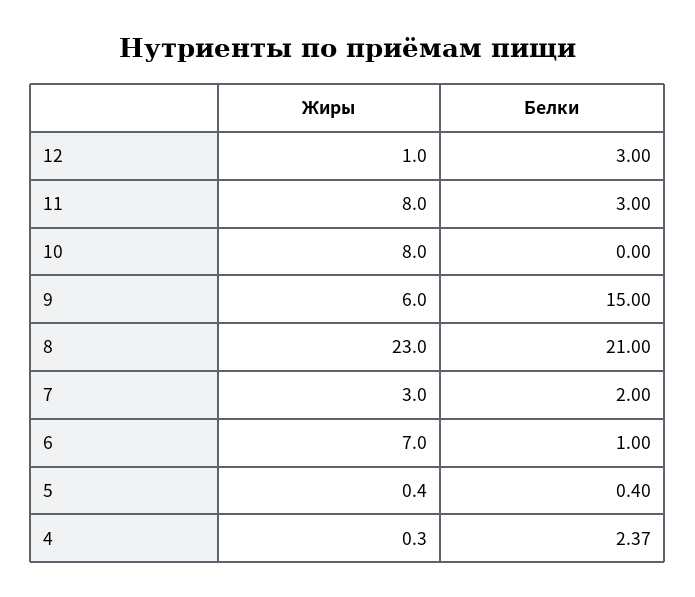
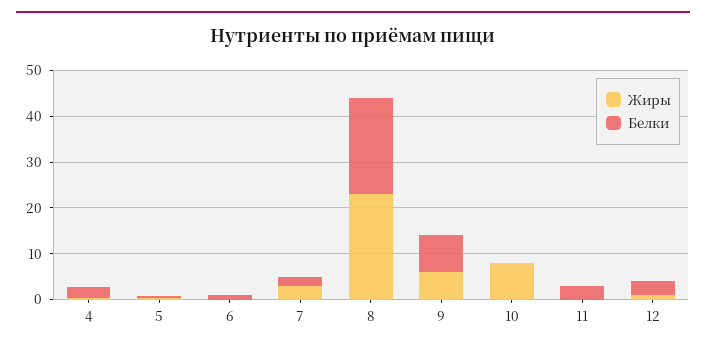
Жиры, 11: 8 -> 0
Белки, 9: 15 -> 8
Жиры, 6: 7 -> 0

